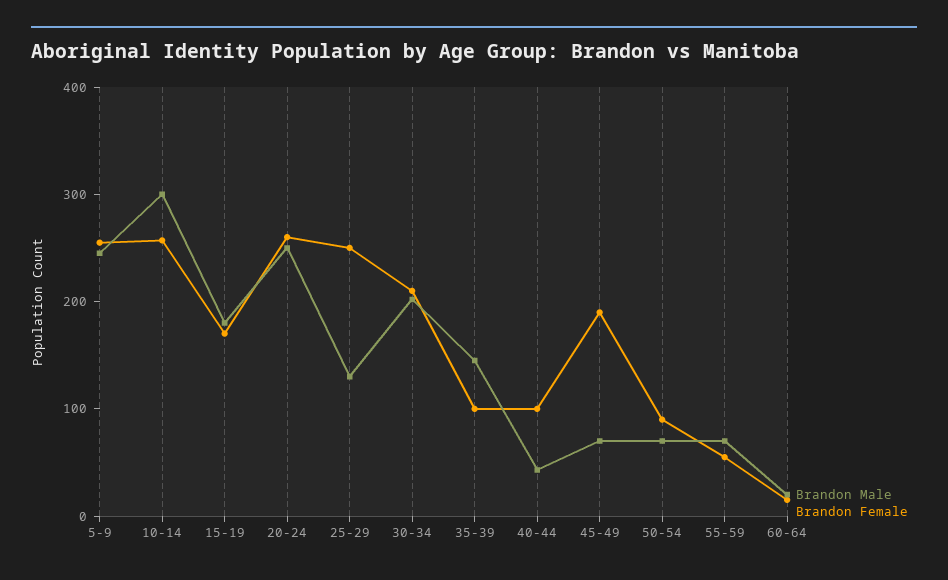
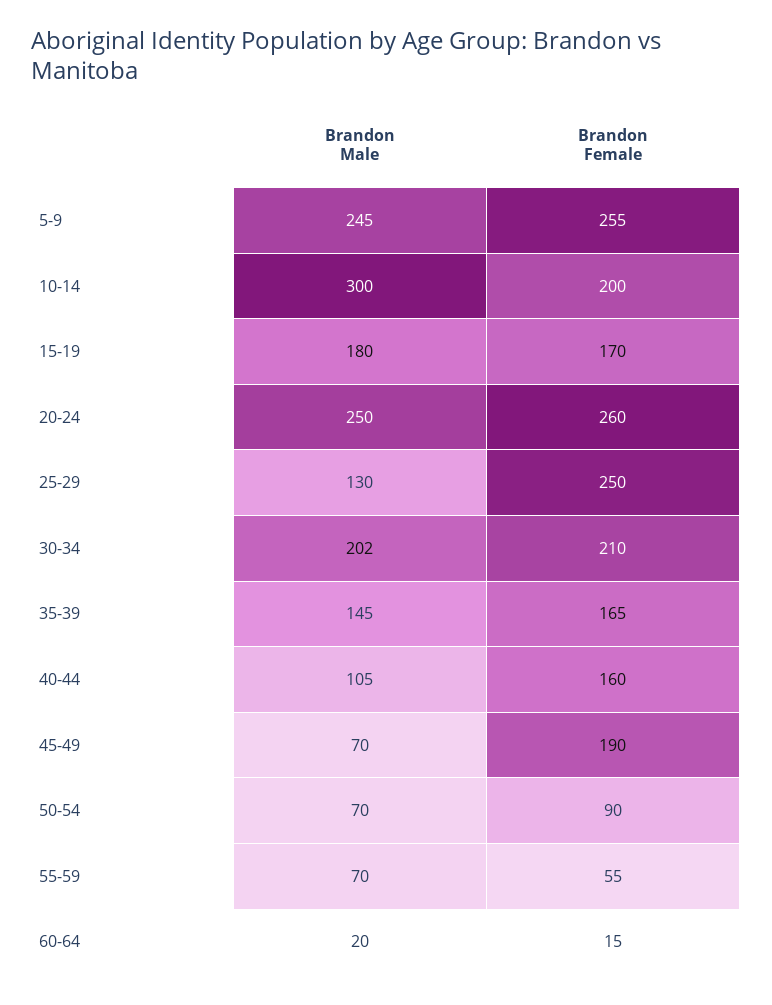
Brandon Female, 10-14: 260 -> 200
Brandon Female, 35-39: 100 -> 165
Brandon Male, 40-44: 40 -> 105
Brandon Female, 40-44: 100 -> 160

